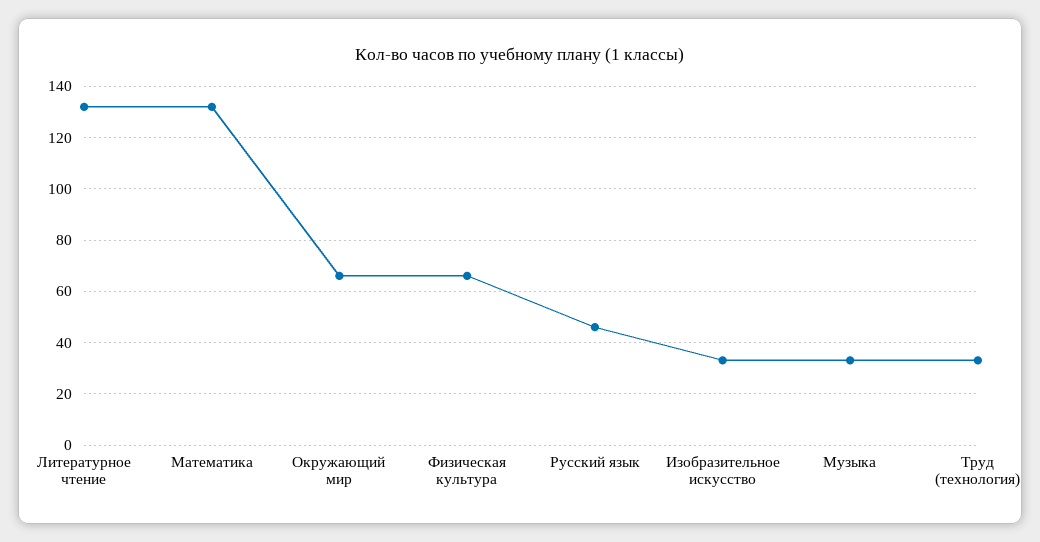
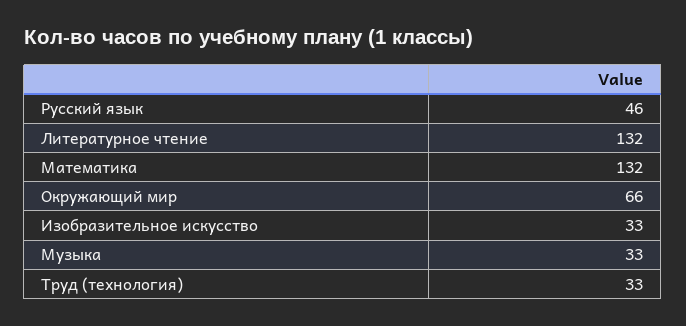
Физическая культура: 65 -> none

